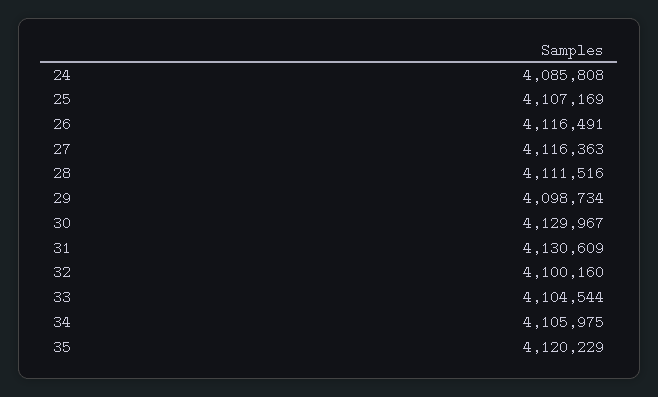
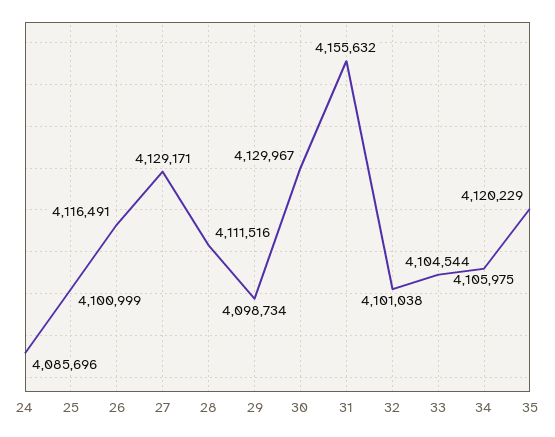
24: 4085808 -> 4085696
25: 4107169 -> 4100999
27: 4116363 -> 4129171
31: 4130609 -> 4155632
32: 4100160 -> 4101038

